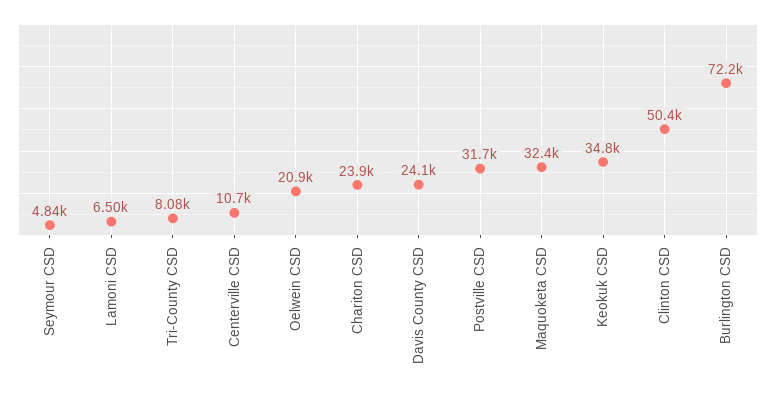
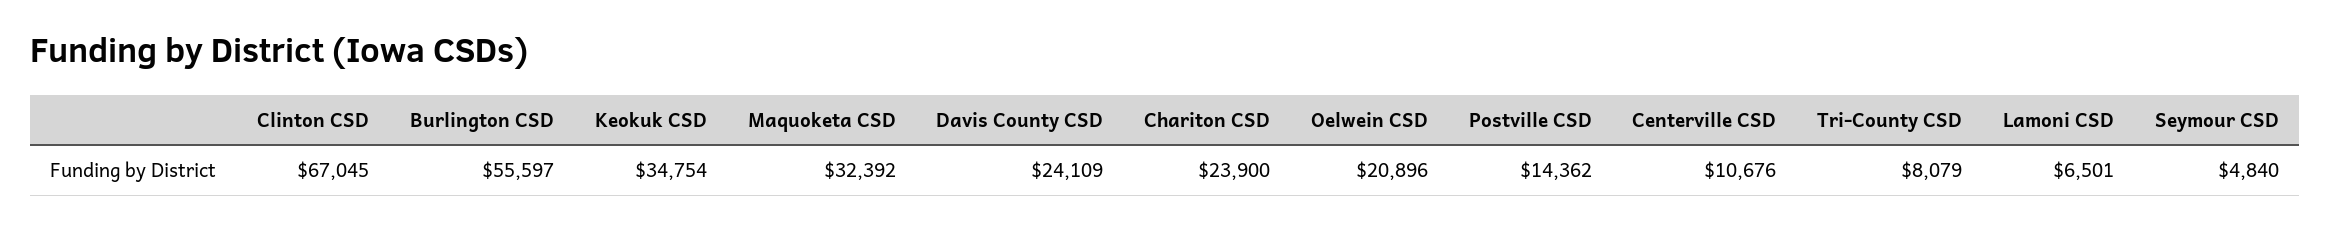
Postville CSD: 31700 -> 14362
Clinton CSD: 50400 -> 67045
Burlington CSD: 72200 -> 55597

